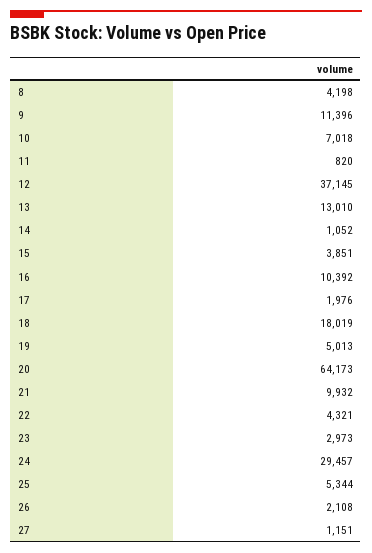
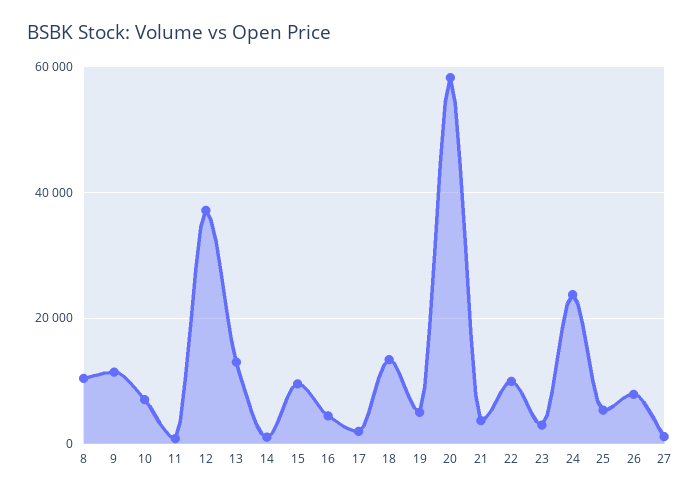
8: 4198 -> 10000
15: 3851 -> 10000
16: 10392 -> 4000
18: 18019 -> 14000
20: 64173 -> 58000
21: 9932 -> 4000
22: 4321 -> 10000
24: 29457 -> 24000
26: 2108 -> 8000

